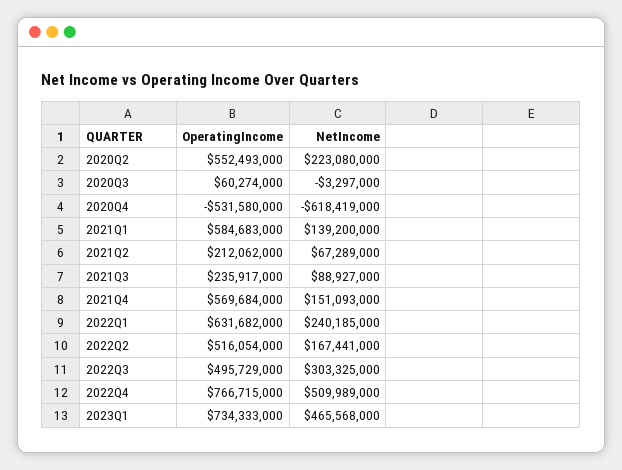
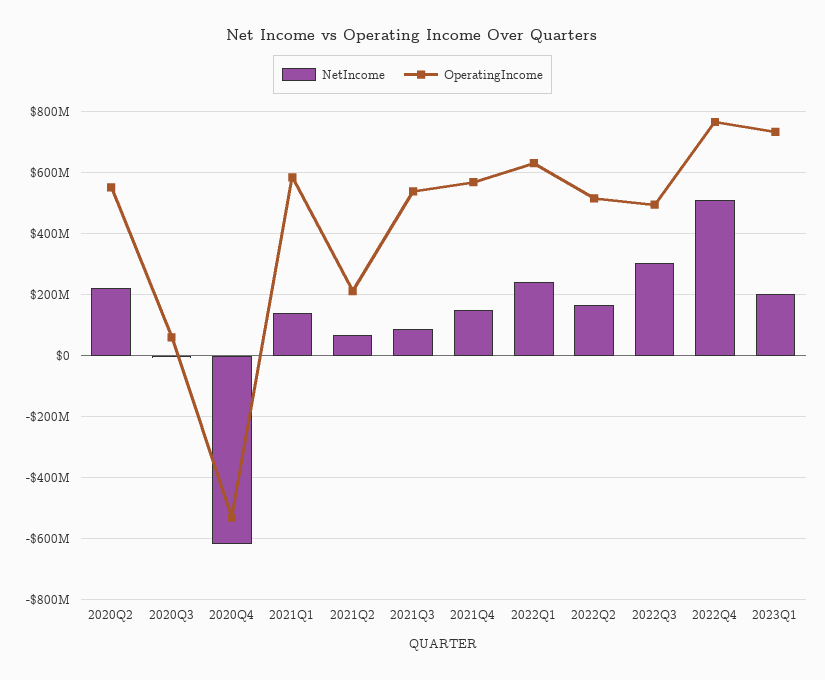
OperatingIncome, 2021Q3: 235917000 -> 540000000
NetIncome, 2023Q1: 465568000 -> 200000000

